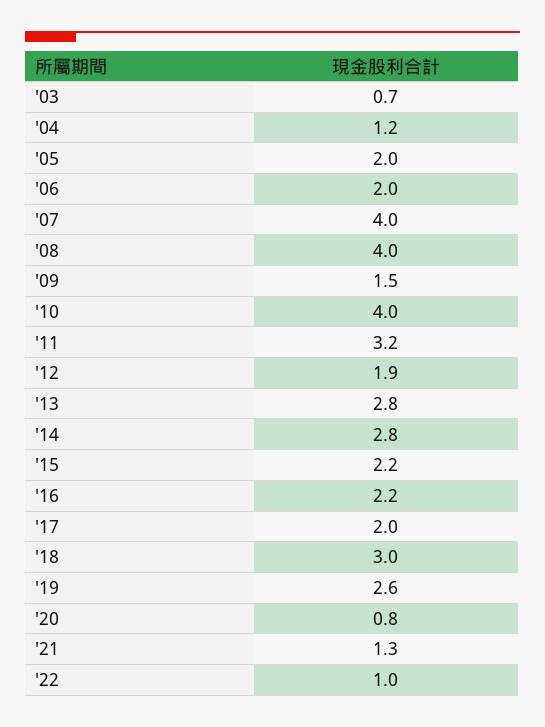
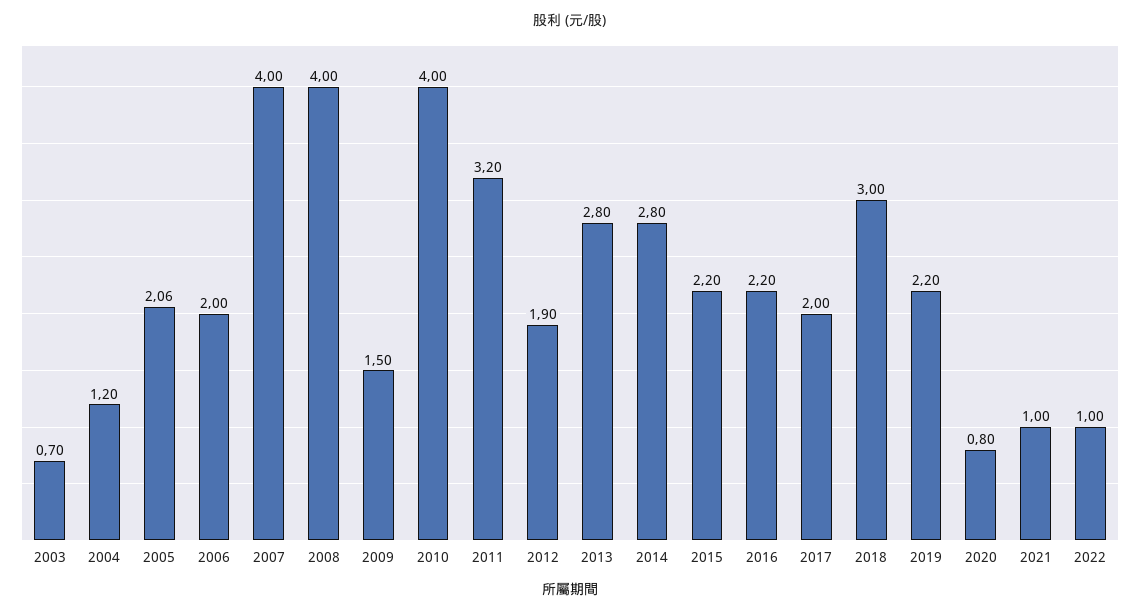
'05: 2 -> 2.06
'19: 2.6 -> 2.2
'21: 1.3 -> 1

